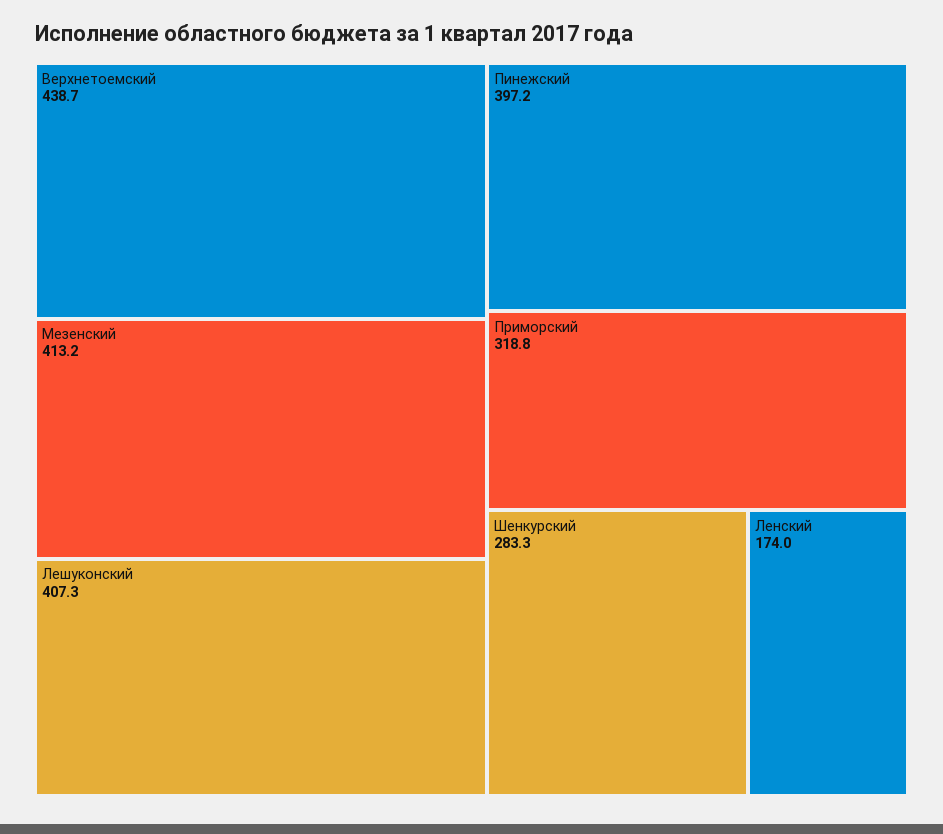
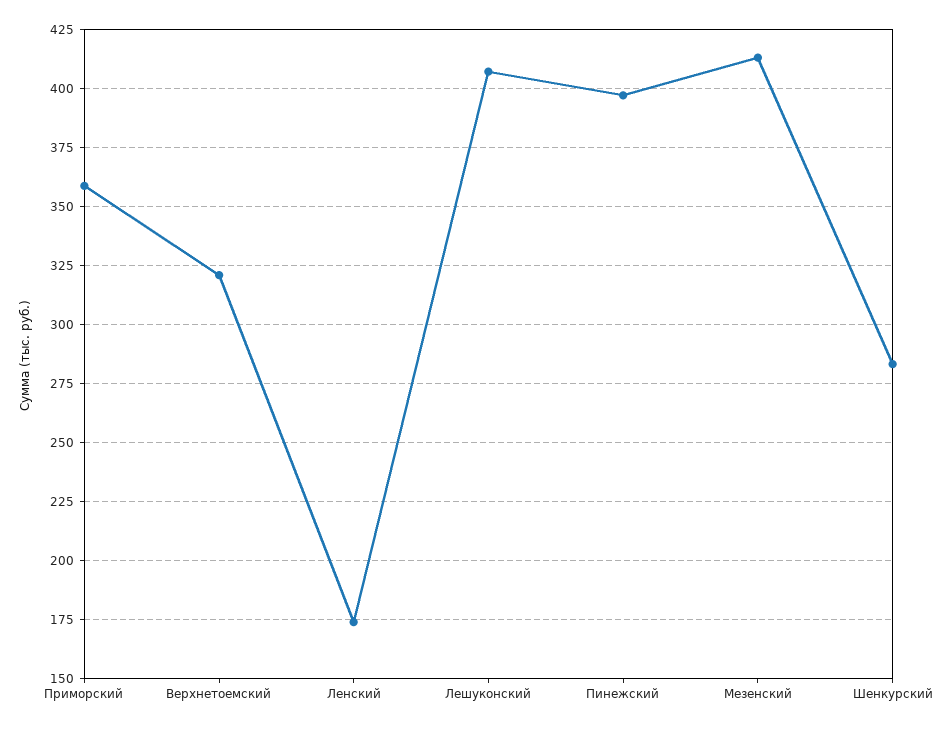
Верхнетоемский: 438.7 -> 320
Приморский: 318.8 -> 360

